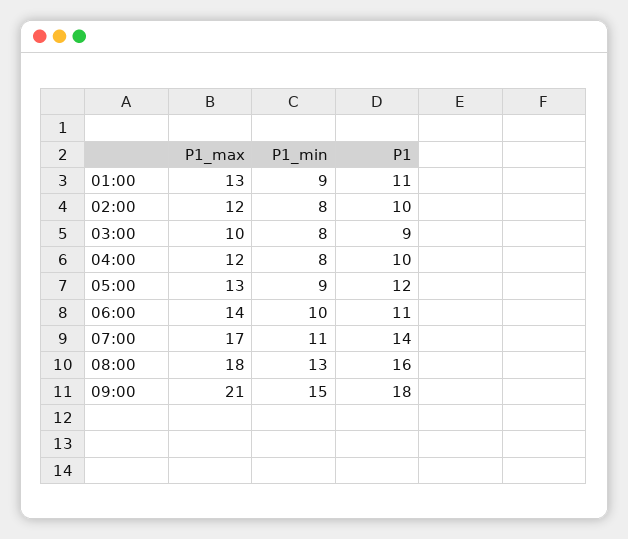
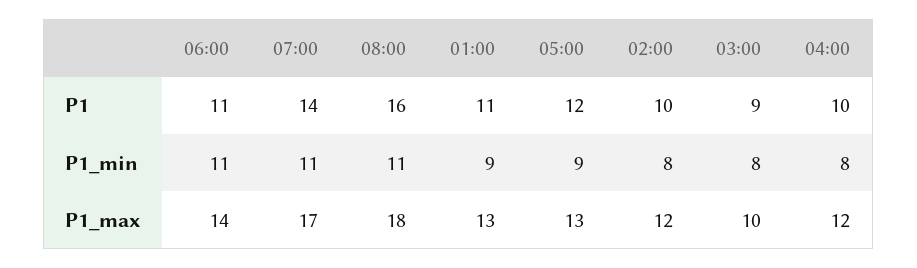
P1_min, 06:00: 10 -> 11
P1_min, 08:00: 13 -> 11
P1_max, 09:00: 21 -> none
P1_min, 09:00: 15 -> none
P1, 09:00: 18 -> none

